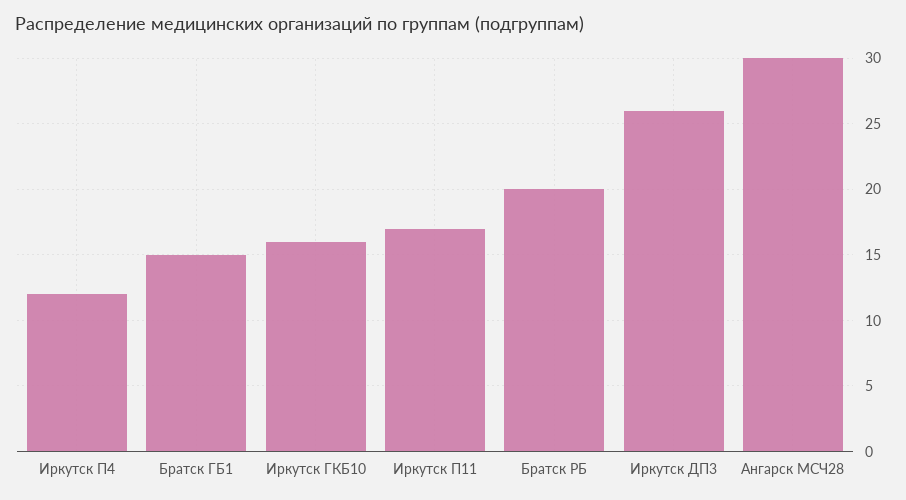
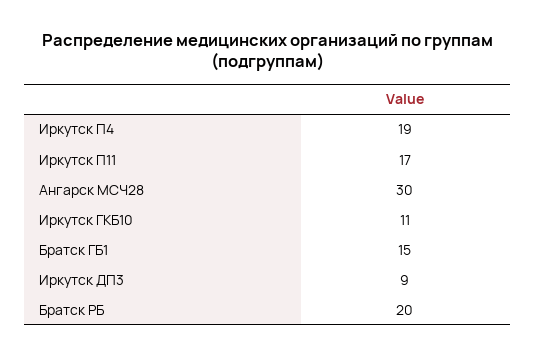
Иркутск П4: 12 -> 19
Иркутск ГКБ10: 16 -> 11
Иркутск ДП3: 26 -> 9

